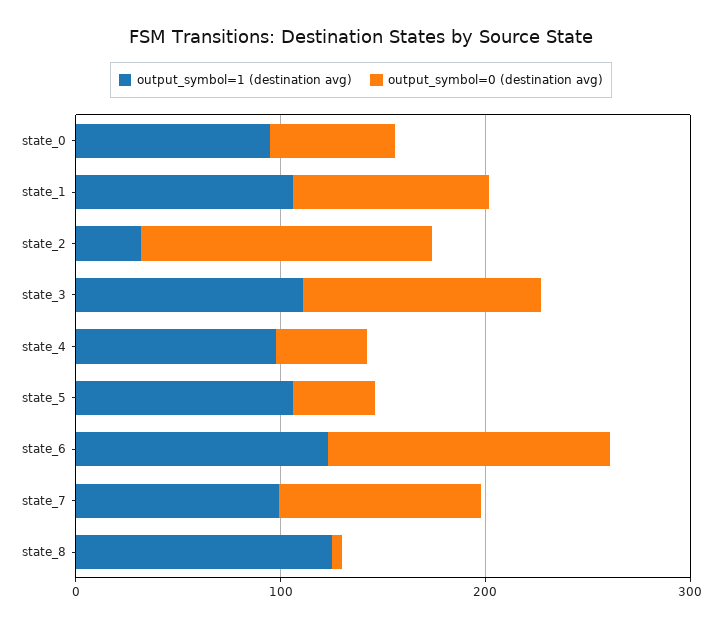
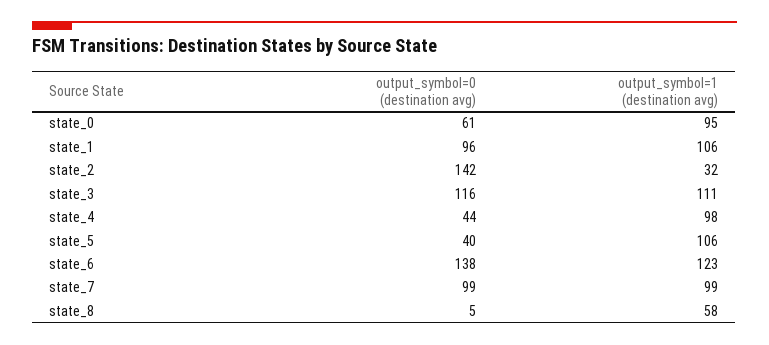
output_symbol=1 (destination avg), state_8: 120 -> 58

